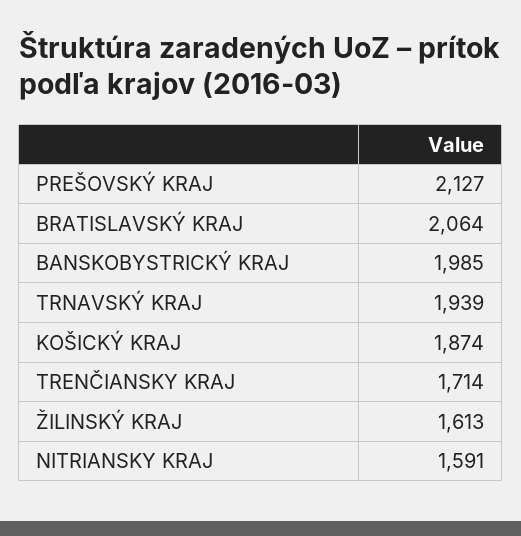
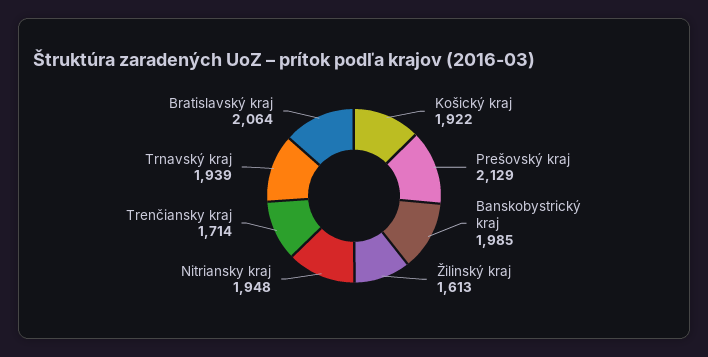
PREŠOVSKÝ KRAJ: 2127 -> 2129
KOŠICKÝ KRAJ: 1874 -> 1922
NITRIANSKY KRAJ: 1591 -> 1948

